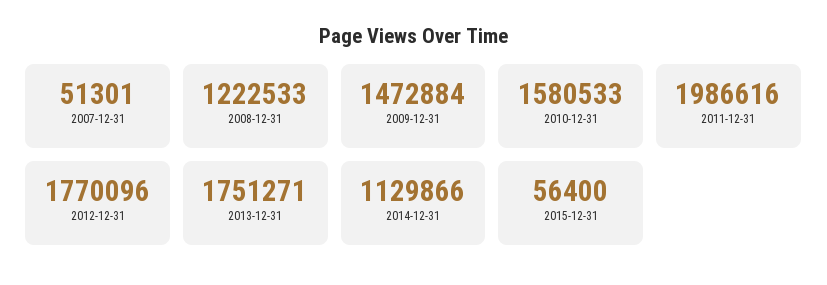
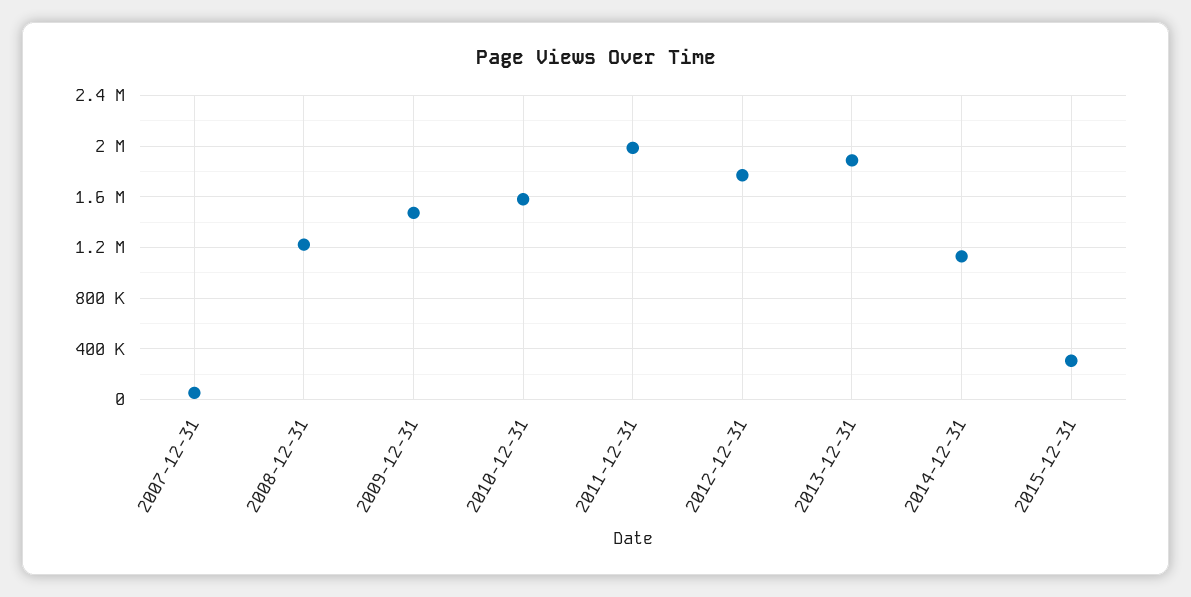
2013-12-31: 1751271 -> 1900000
2015-12-31: 56400 -> 300000

